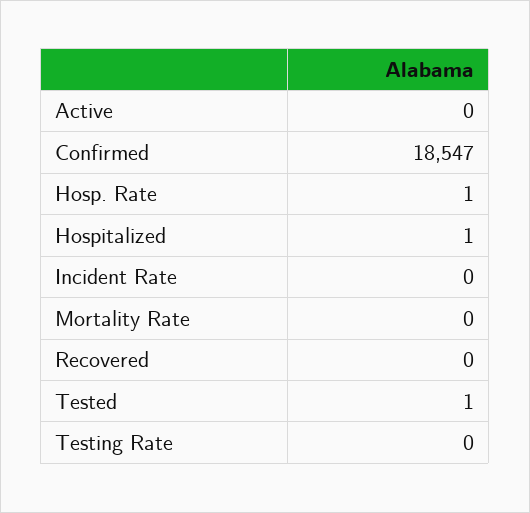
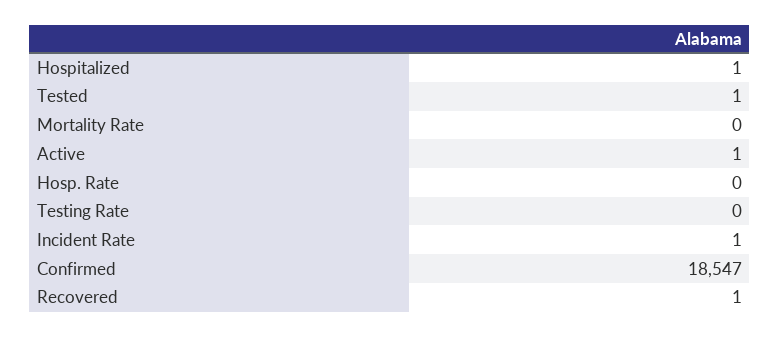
Active: 0 -> 1
Hosp. Rate: 1 -> 0
Incident Rate: 0 -> 1
Recovered: 0 -> 1

